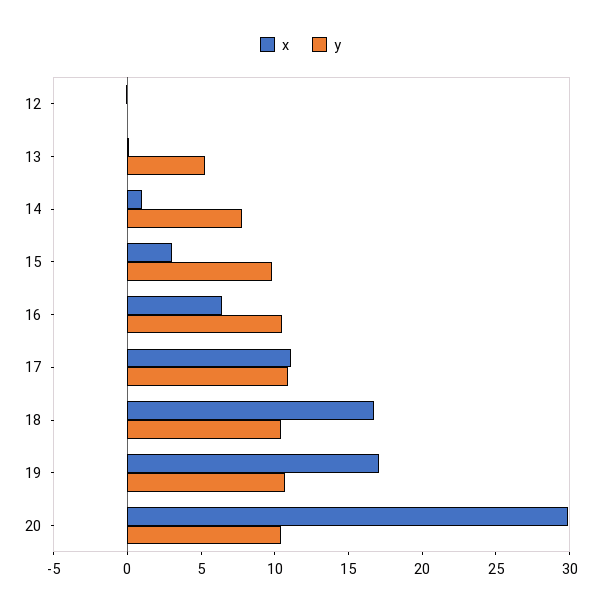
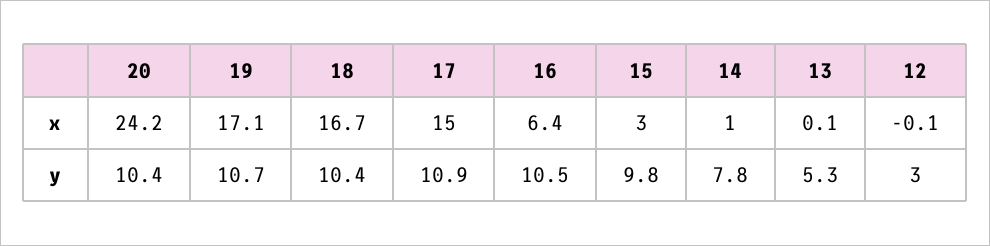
y, 12: 0 -> 3
x, 17: 11 -> 15
x, 20: 30 -> 24.2

